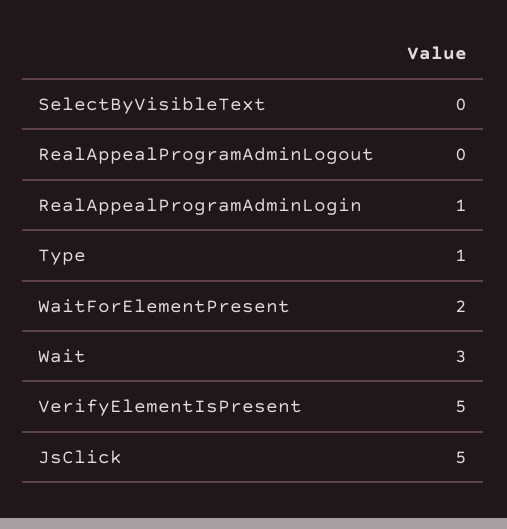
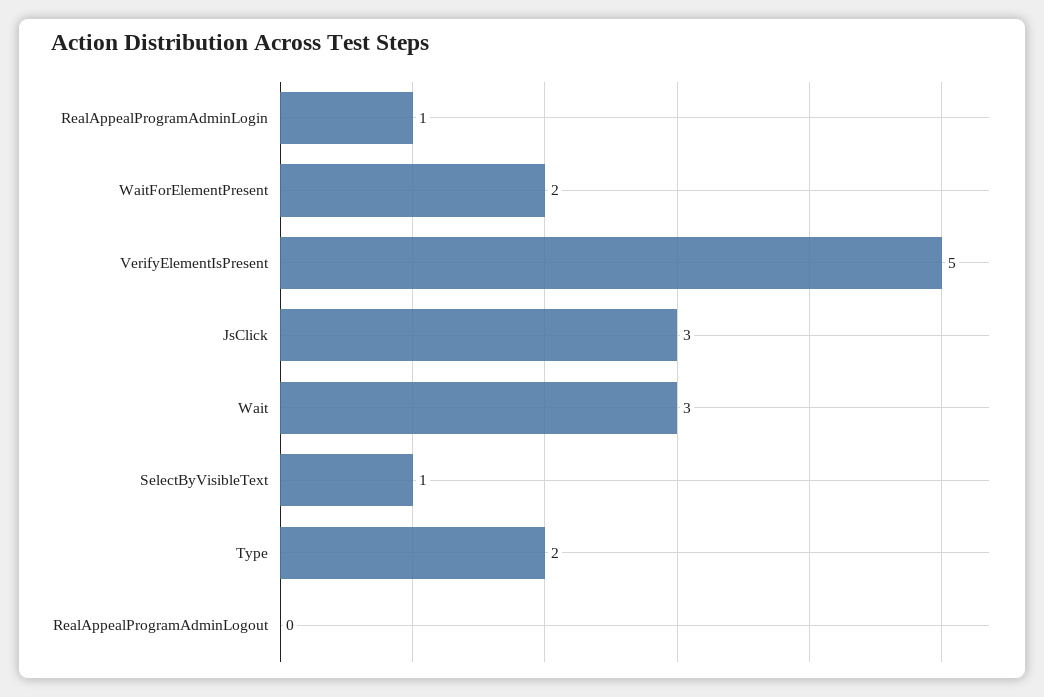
SelectByVisibleText: 0 -> 1
Type: 1 -> 2
JsClick: 5 -> 3

